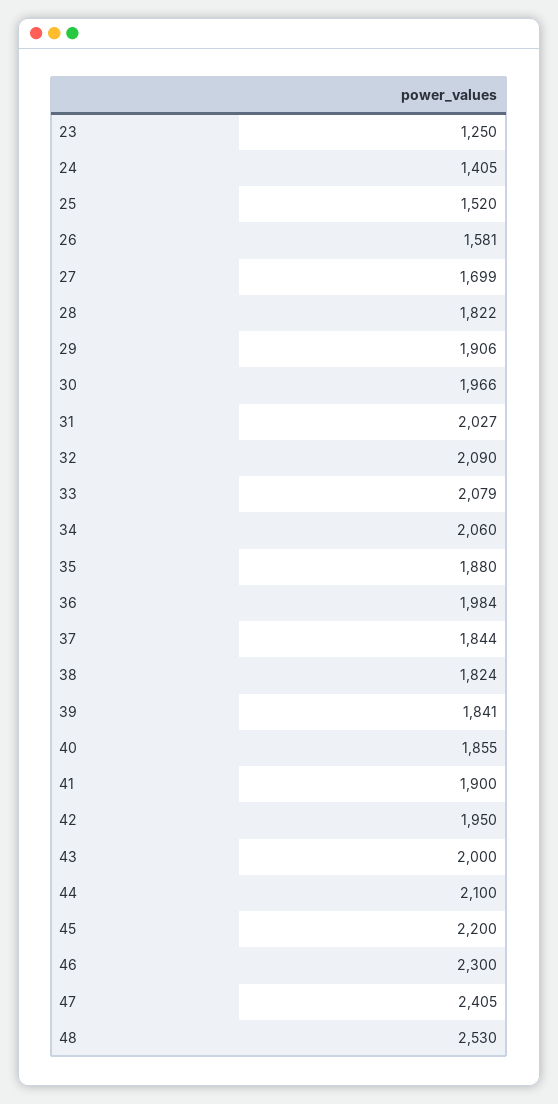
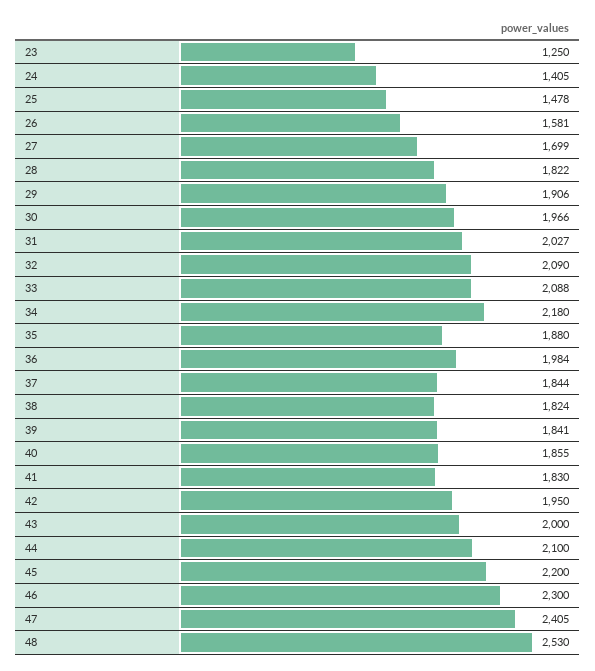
25: 1520 -> 1478
33: 2079 -> 2088
34: 2060 -> 2180
41: 1900 -> 1830

